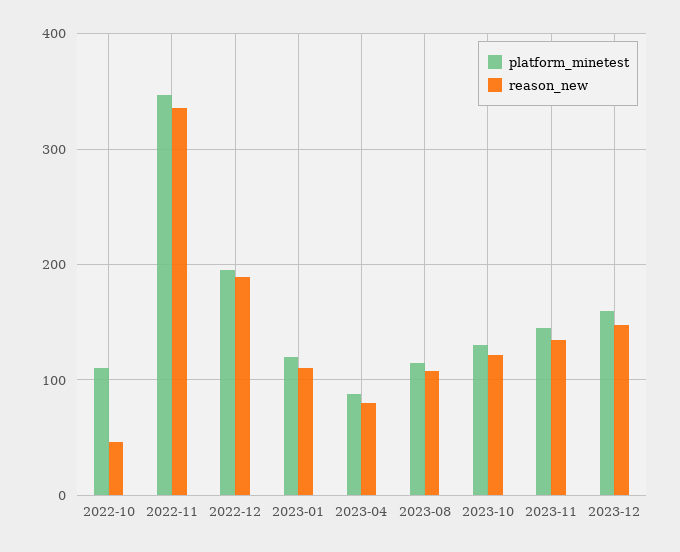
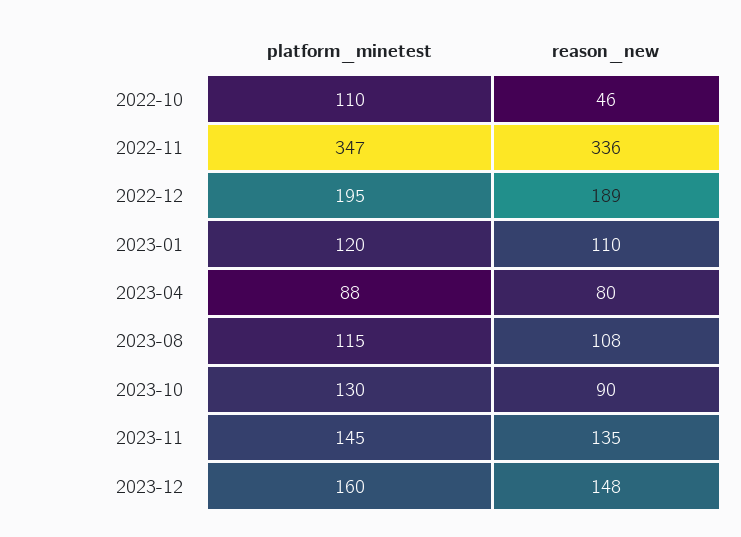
reason_new, 2023-10: 120 -> 90

